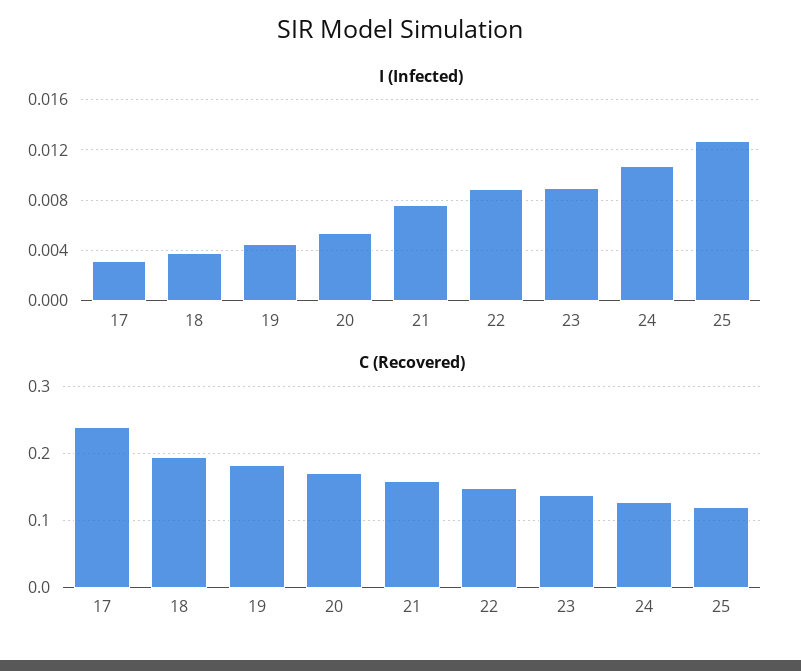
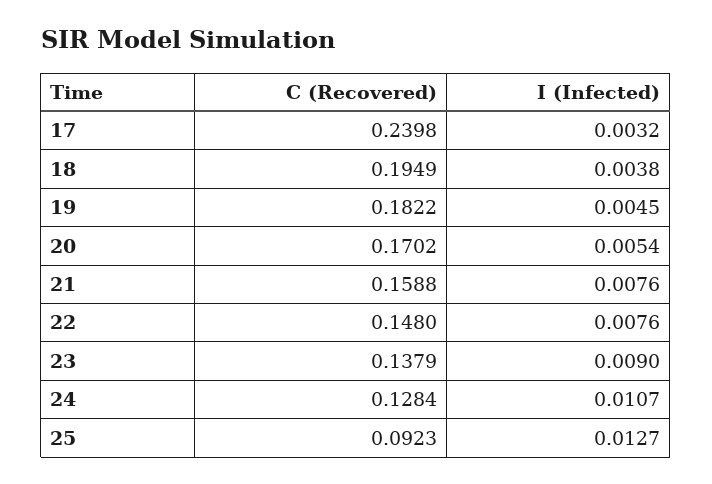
I (Infected), 22: 0.009 -> 0.0076
C (Recovered), 25: 0.12 -> 0.0923

